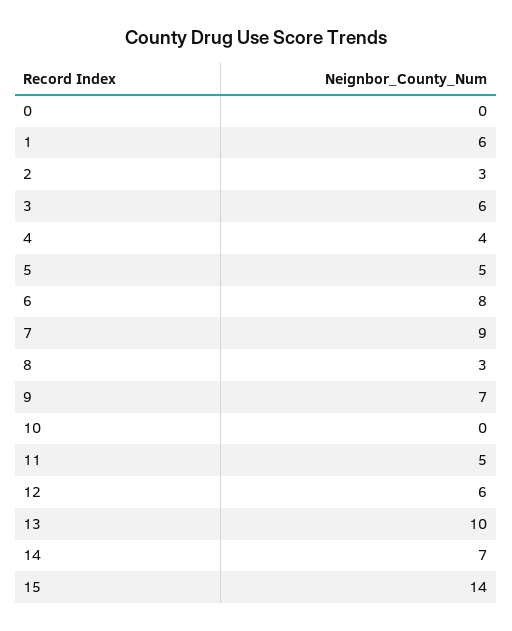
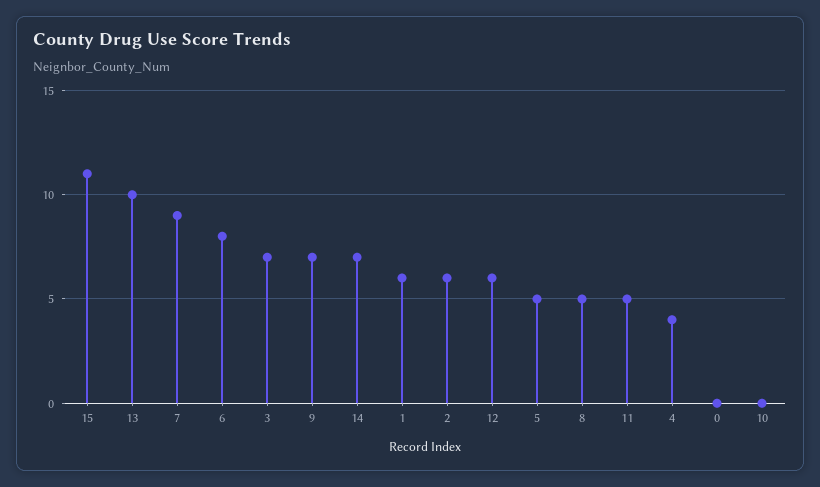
2: 3 -> 6
3: 6 -> 7
8: 3 -> 5
15: 14 -> 11

